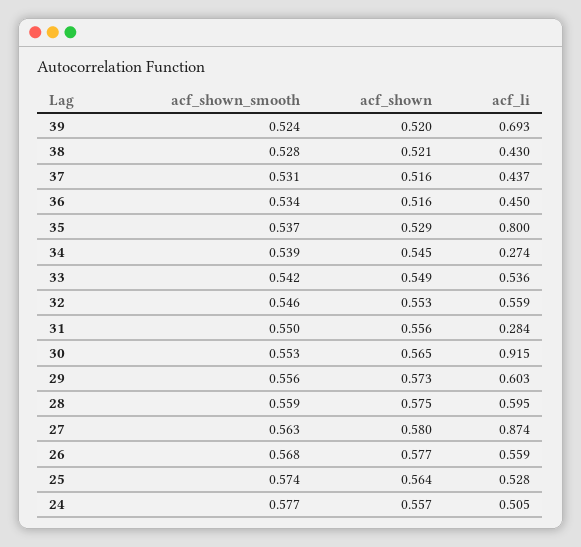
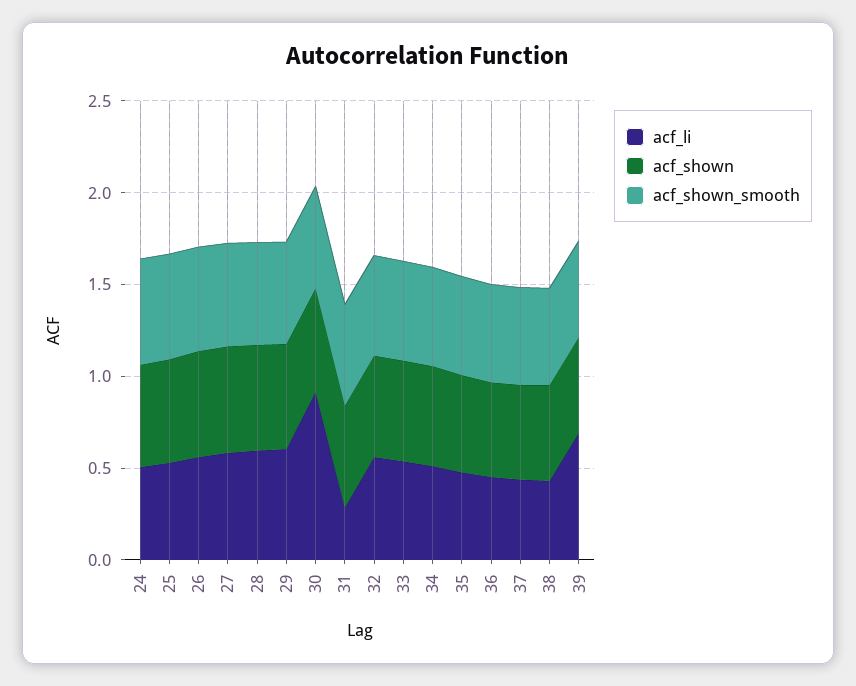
acf_li, 35: 0.8 -> 0.5
acf_li, 34: 0.274 -> 0.5
acf_li, 27: 0.874 -> 0.6

